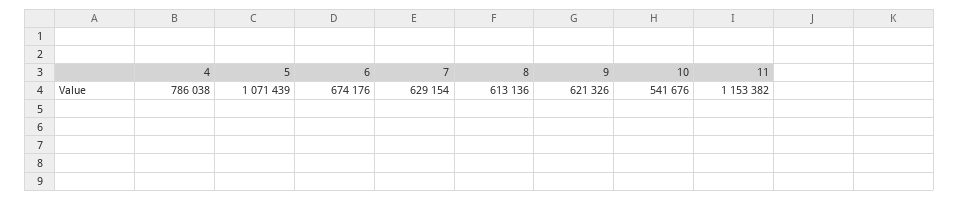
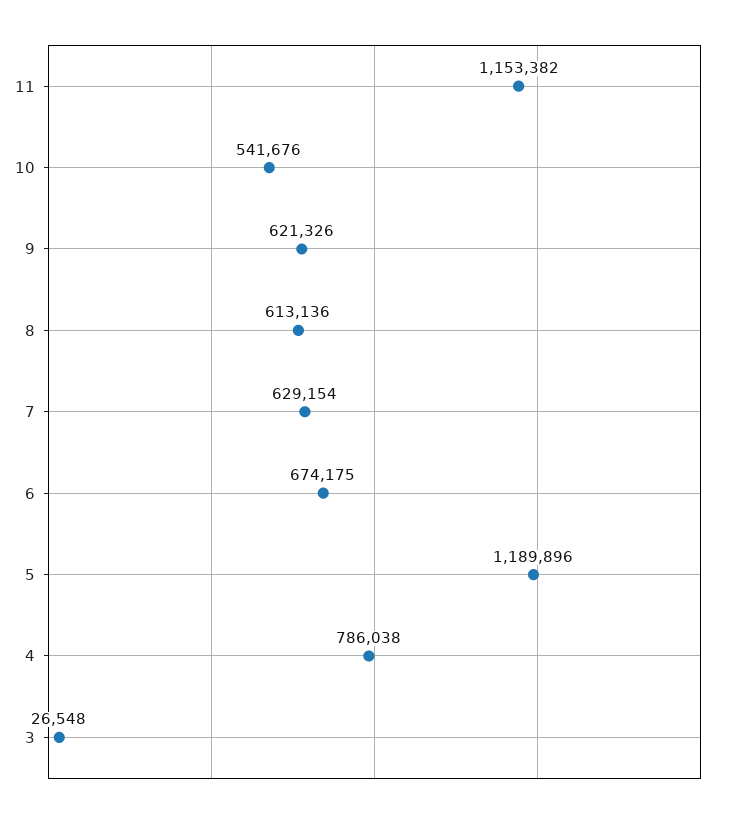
5: 1071439 -> 1189896
6: 674176 -> 674175
3: none -> 26548

